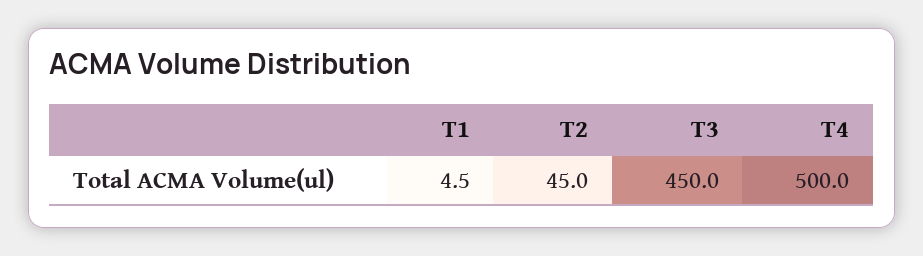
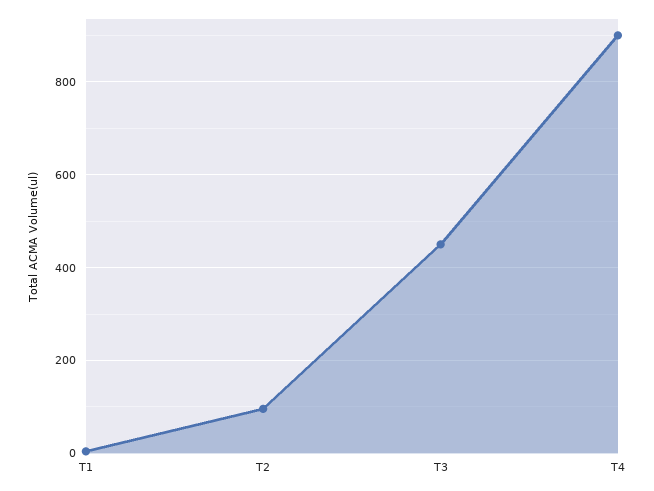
T2: 45 -> 100
T4: 500 -> 900

